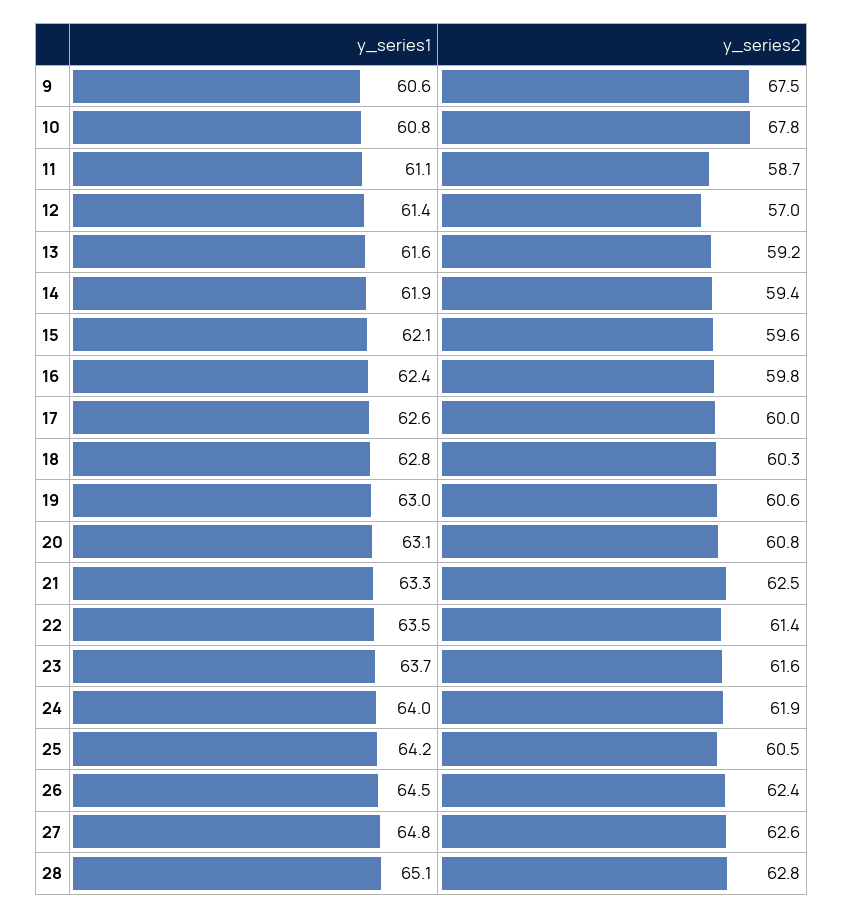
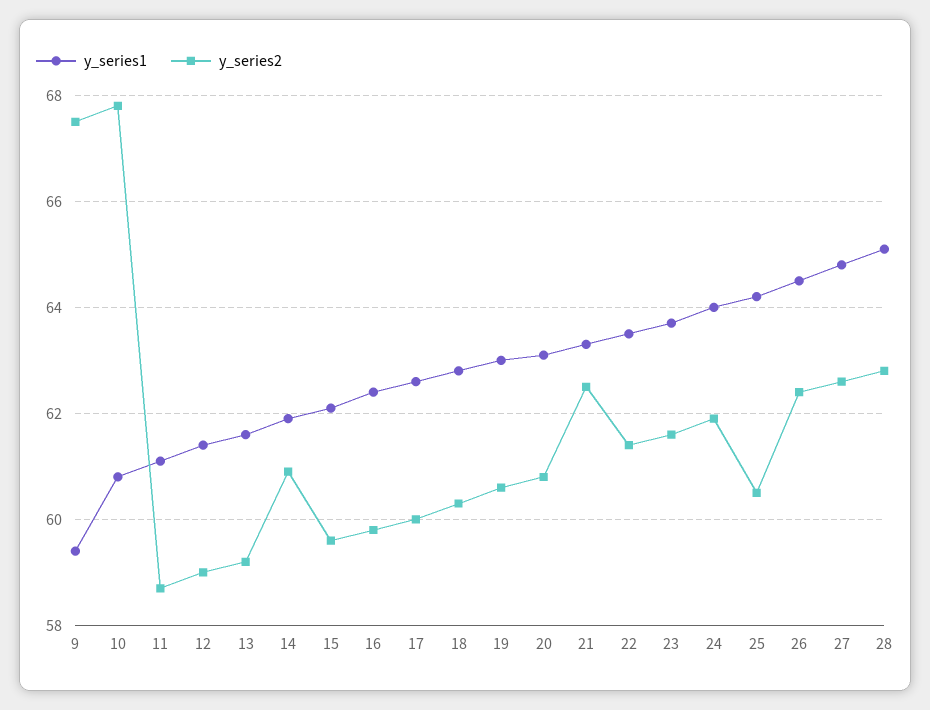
y_series1, 9: 60.6 -> 59.5
y_series2, 12: 57 -> 59
y_series2, 14: 59.4 -> 61

